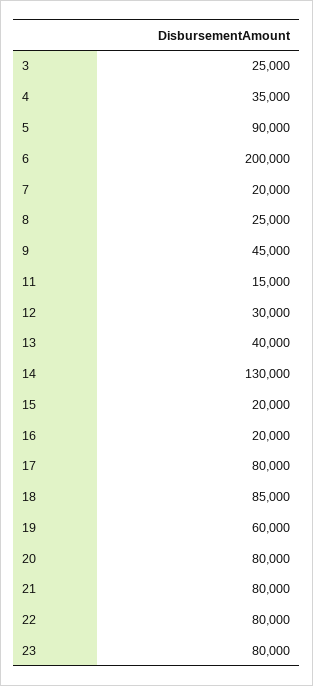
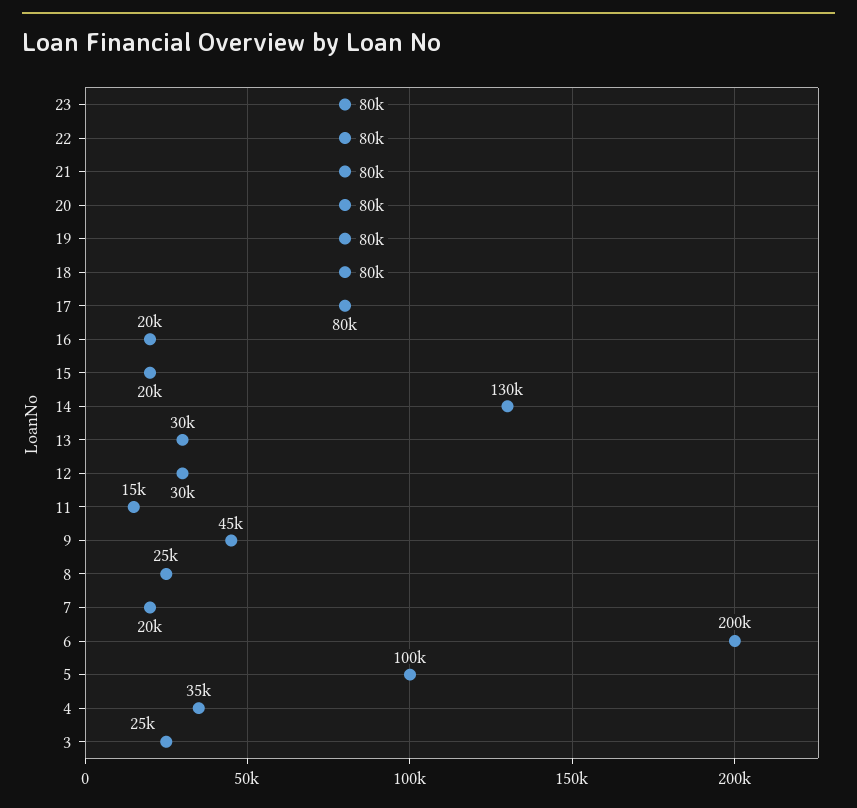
5: 90000 -> 100000
13: 40000 -> 30000
18: 85000 -> 80000
19: 60000 -> 80000

